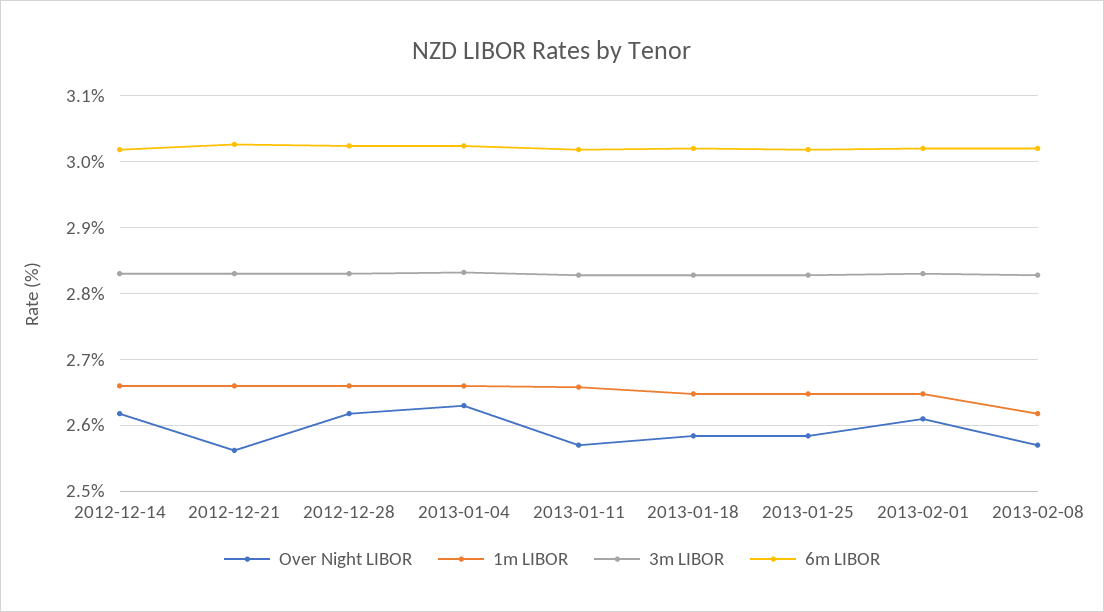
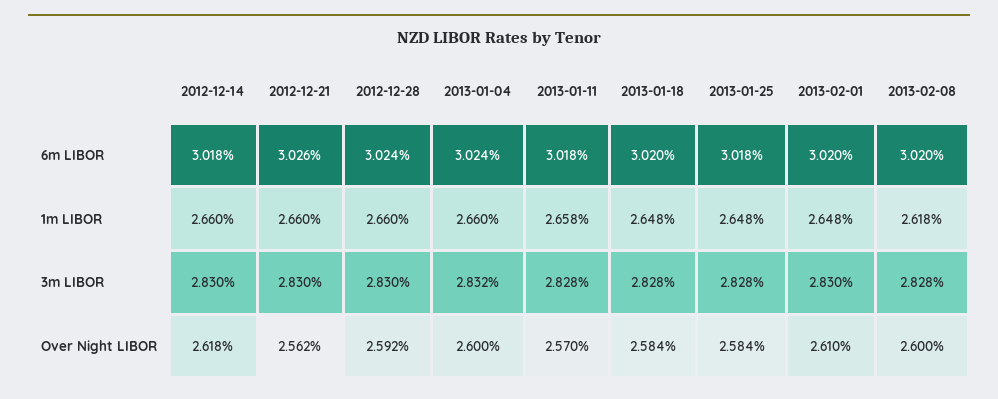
Over Night LIBOR, 2012-12-28: 2.62 -> 2.592
Over Night LIBOR, 2013-01-04: 2.63 -> 2.6
Over Night LIBOR, 2013-02-08: 2.57 -> 2.6

